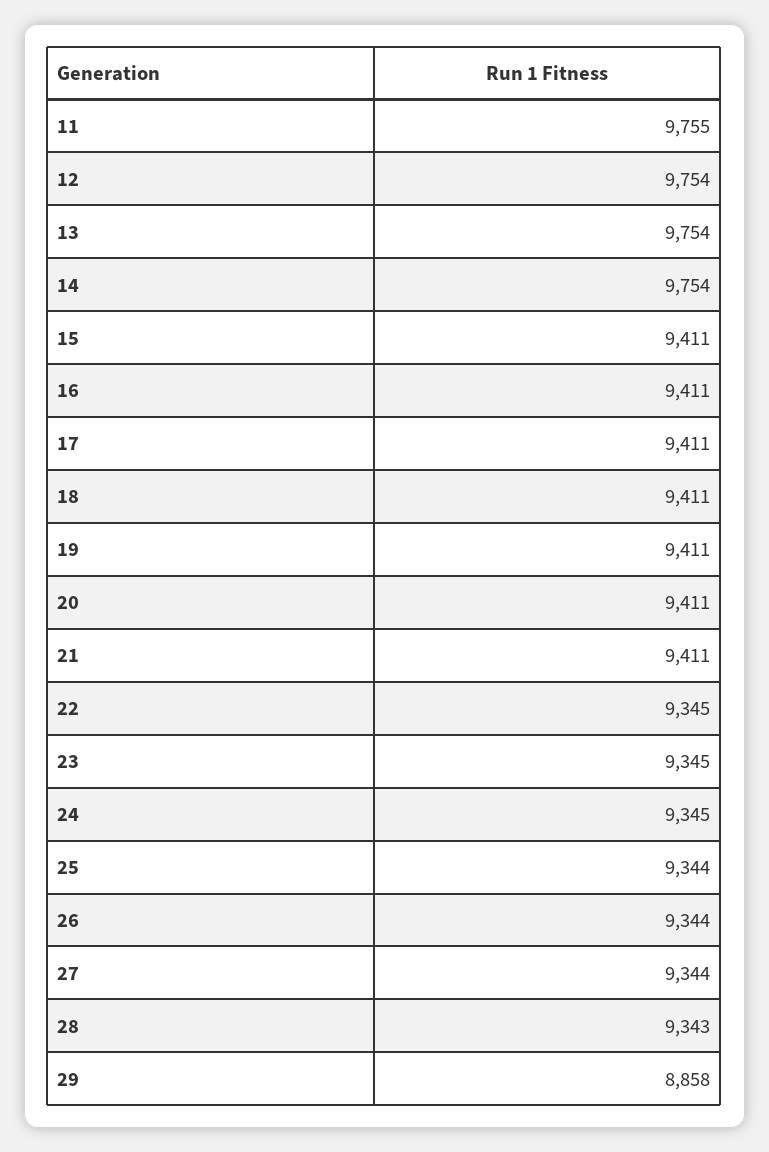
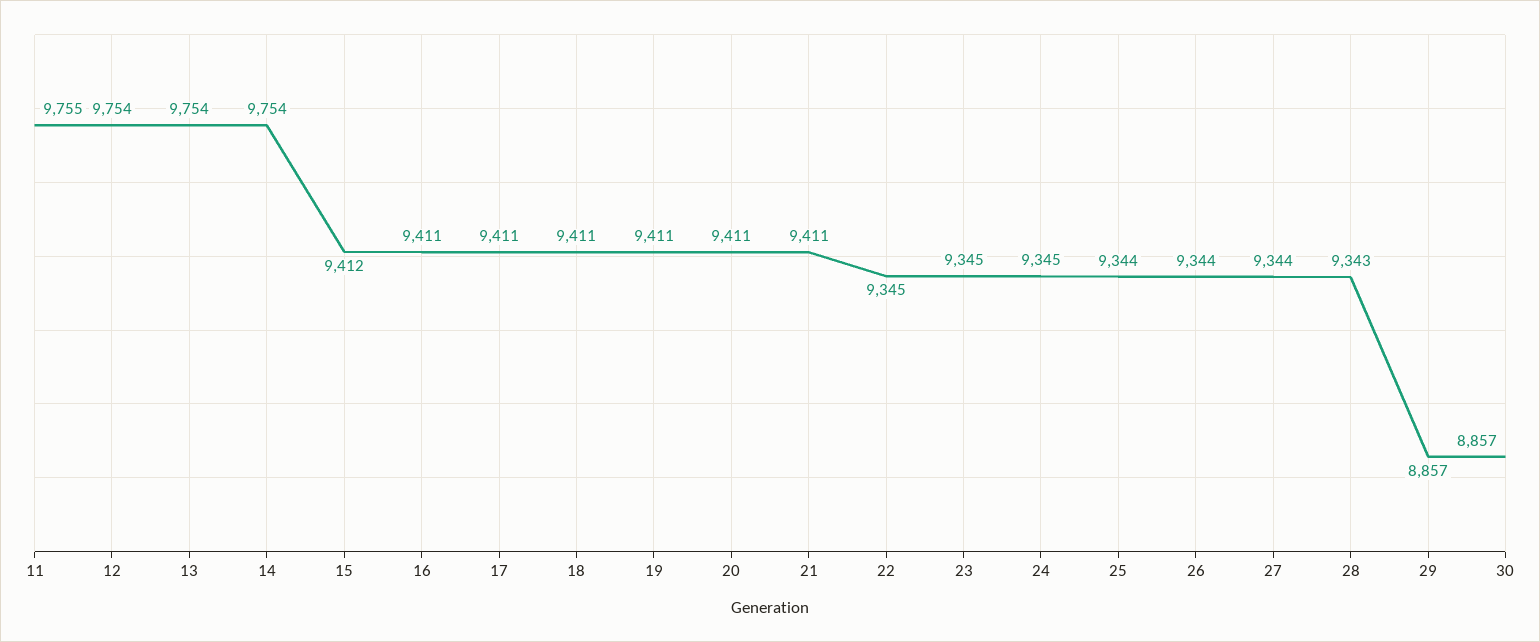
15: 9411 -> 9412
29: 8858 -> 8857
30: none -> 8857

